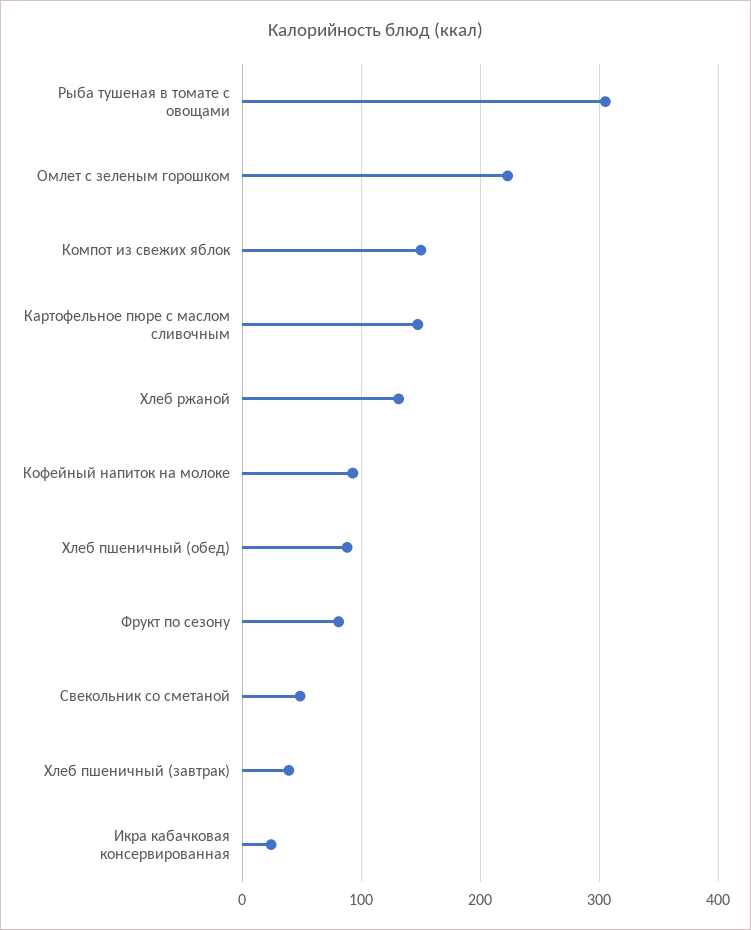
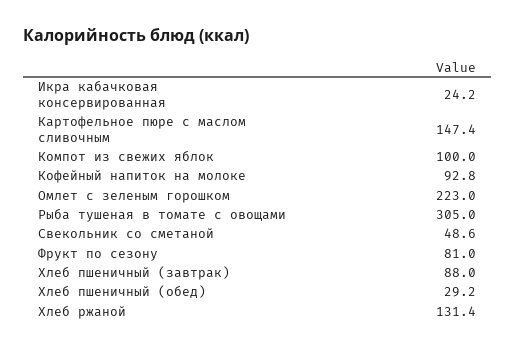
Компот из свежих яблок: 150 -> 100
Хлеб пшеничный (обед): 90 -> 29.2
Хлеб пшеничный (завтрак): 40 -> 88

